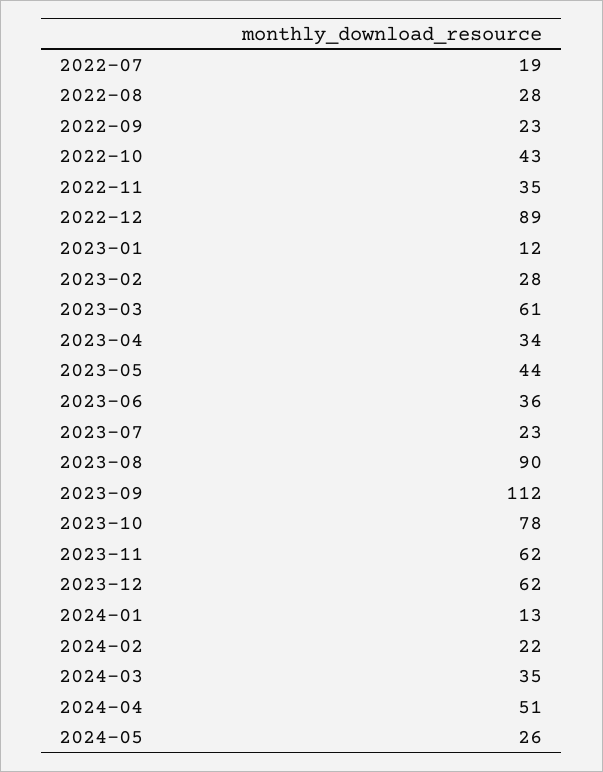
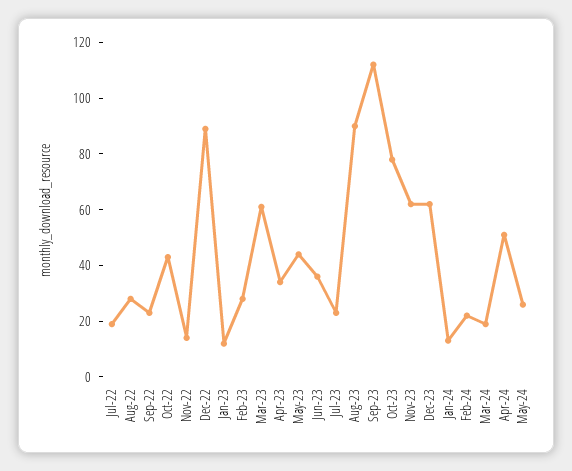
2022-11: 35 -> 15
2024-03: 35 -> 20

